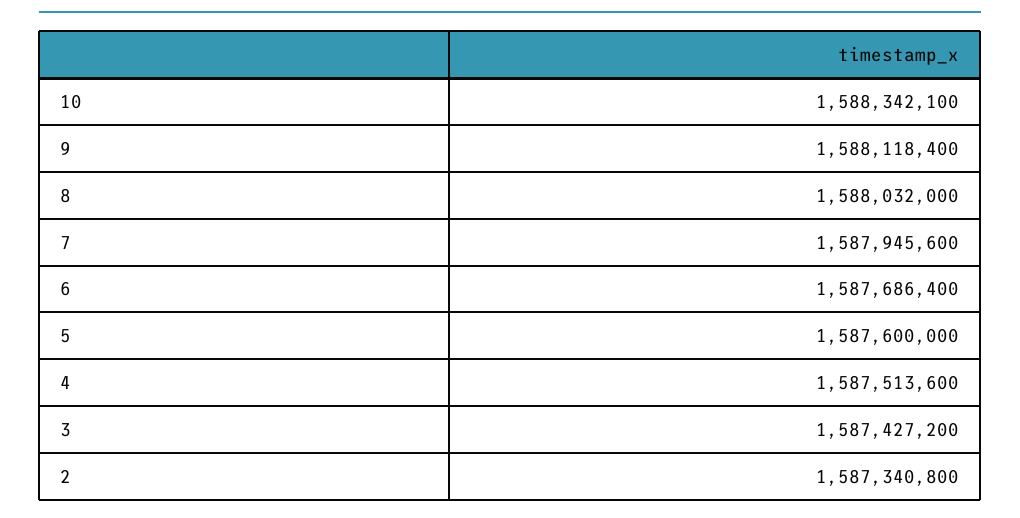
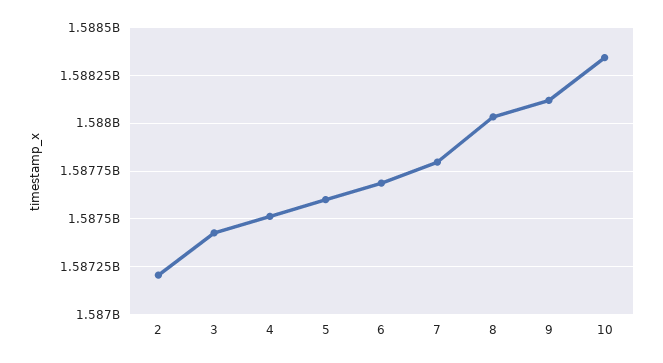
7: 1587945600 -> 1587800000
2: 1587340800 -> 1587200000

